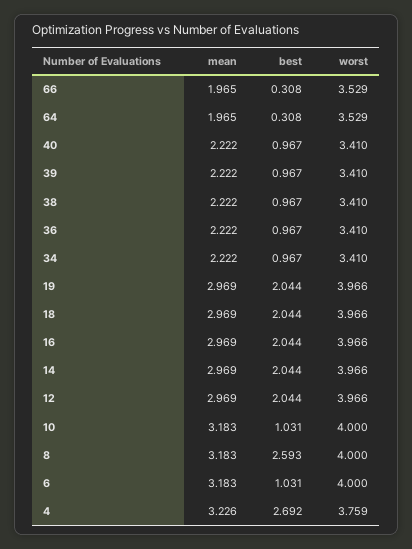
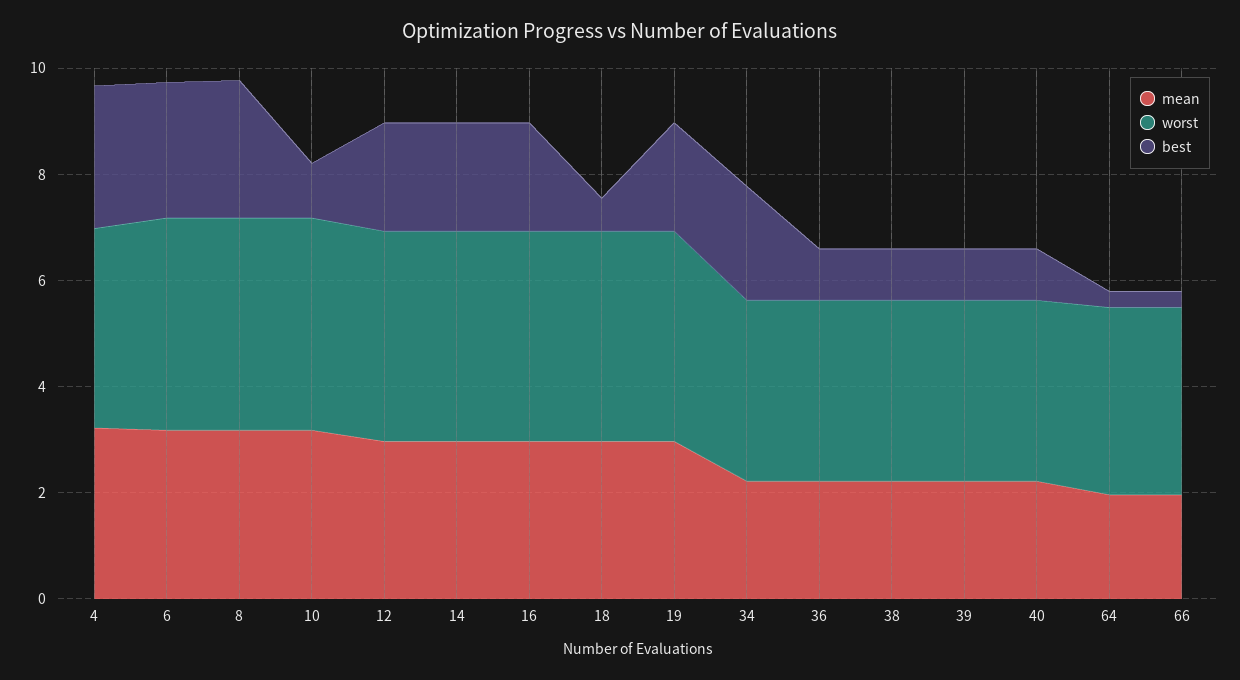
best, 34: 0.967 -> 2
best, 18: 2.044 -> 0.5
best, 6: 1.031 -> 2.5

